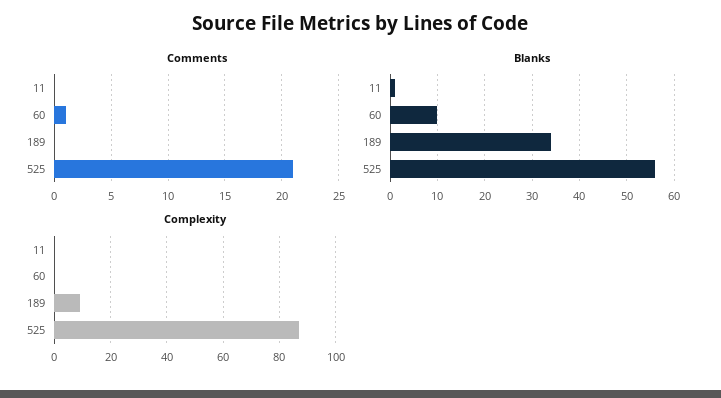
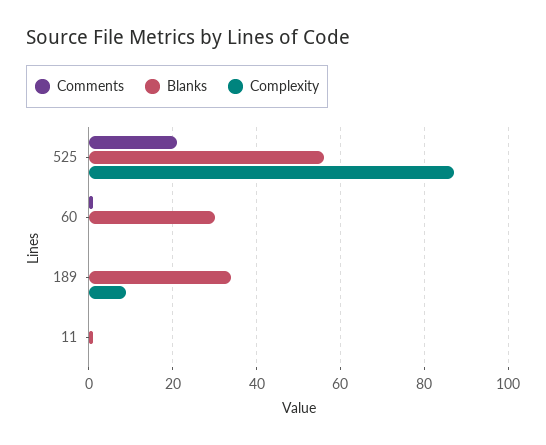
Blanks, 60: 10 -> 30

